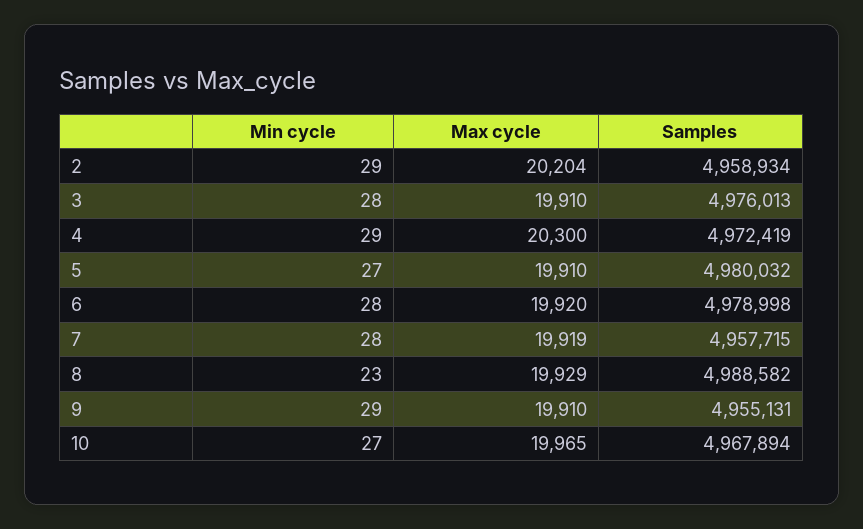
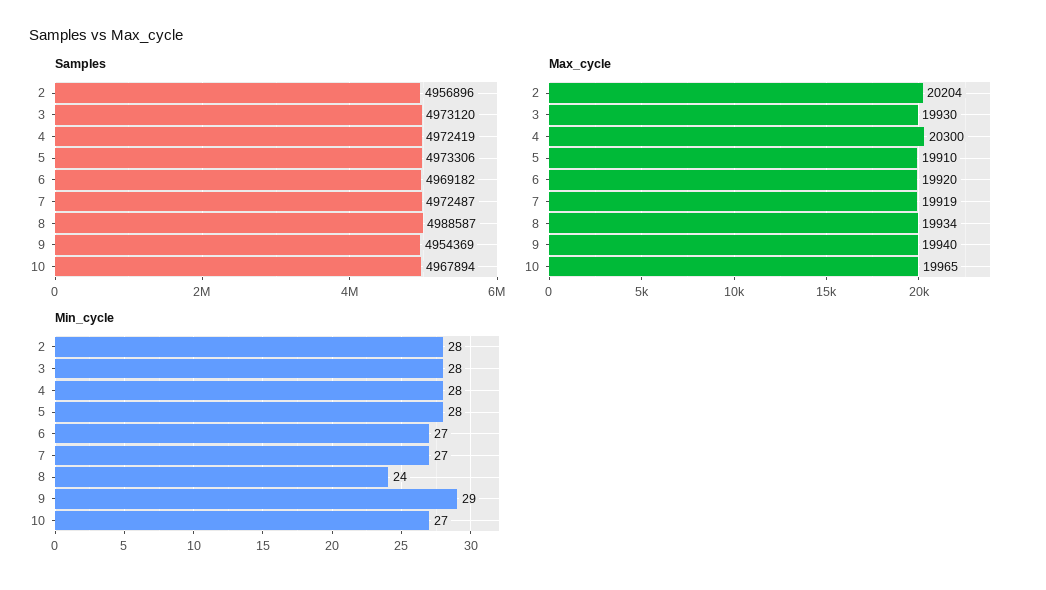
Min cycle, 2: 29 -> 28
Samples, 2: 4958934 -> 4956896
Max cycle, 3: 19910 -> 19930
Samples, 3: 4976013 -> 4973120
Min cycle, 4: 29 -> 28
Min cycle, 5: 27 -> 28
Samples, 5: 4980032 -> 4973306
Min cycle, 6: 28 -> 27
Samples, 6: 4978998 -> 4969182
Min cycle, 7: 28 -> 27
Samples, 7: 4957715 -> 4972487
Min cycle, 8: 23 -> 24
Max cycle, 8: 19929 -> 19934
Samples, 8: 4988582 -> 4988587
Max cycle, 9: 19910 -> 19940
Samples, 9: 4955131 -> 4954369

